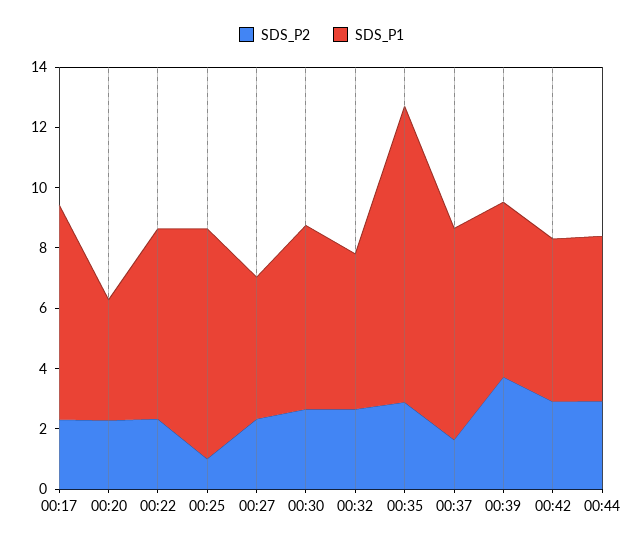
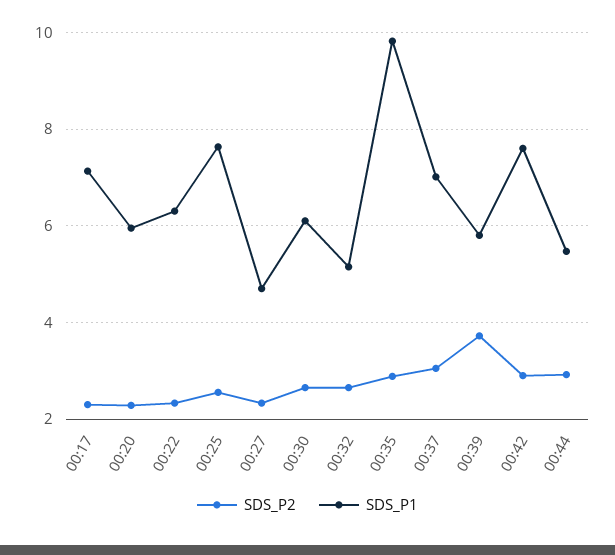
SDS_P1, 00:20: 4 -> 6
SDS_P2, 00:25: 1 -> 2.6
SDS_P2, 00:37: 1.5 -> 3
SDS_P1, 00:42: 5.5 -> 7.6

